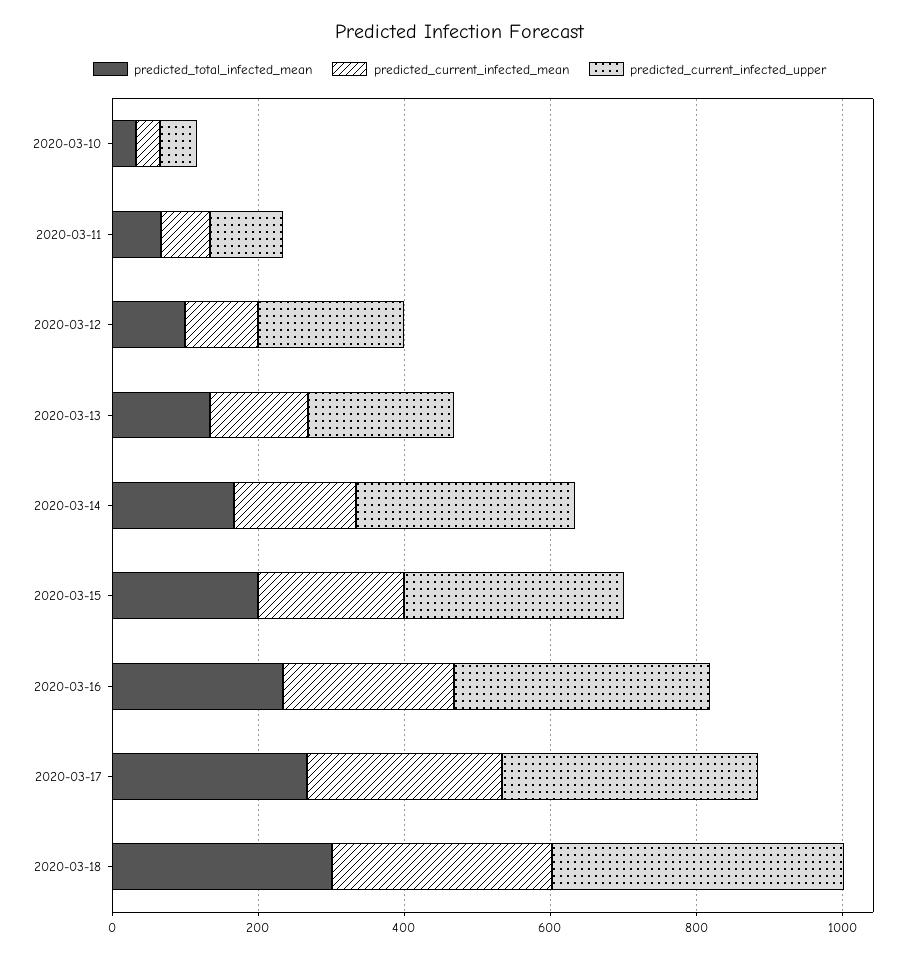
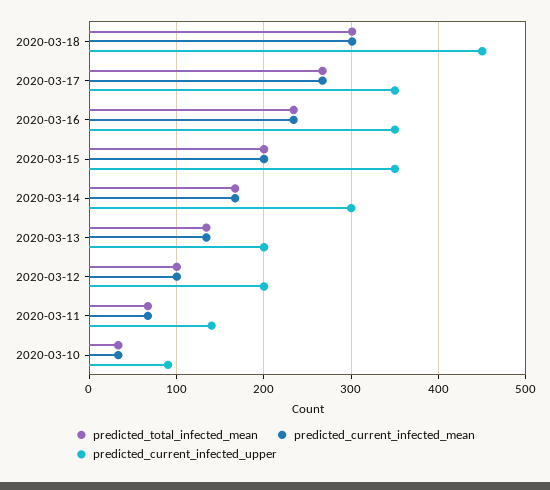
predicted_current_infected_upper, 2020-03-10: 50 -> 90
predicted_current_infected_upper, 2020-03-11: 100 -> 140
predicted_current_infected_upper, 2020-03-15: 300 -> 350
predicted_current_infected_upper, 2020-03-18: 400 -> 450

